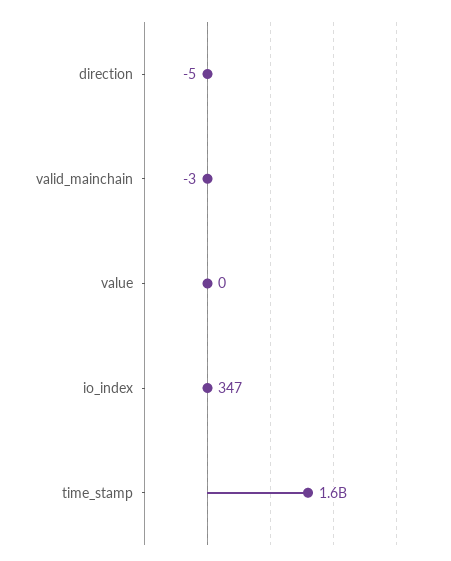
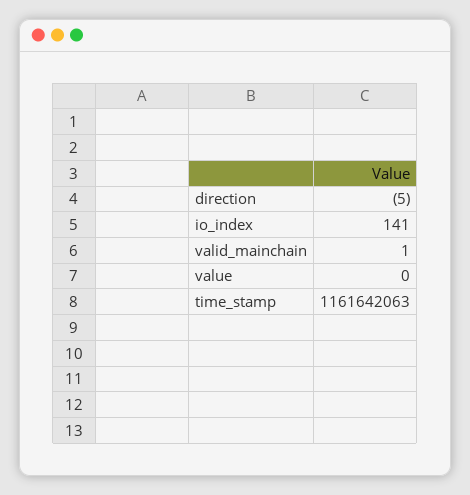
valid_mainchain: -3 -> 1
io_index: 347 -> 141
time_stamp: 1600000000 -> 1161642063

